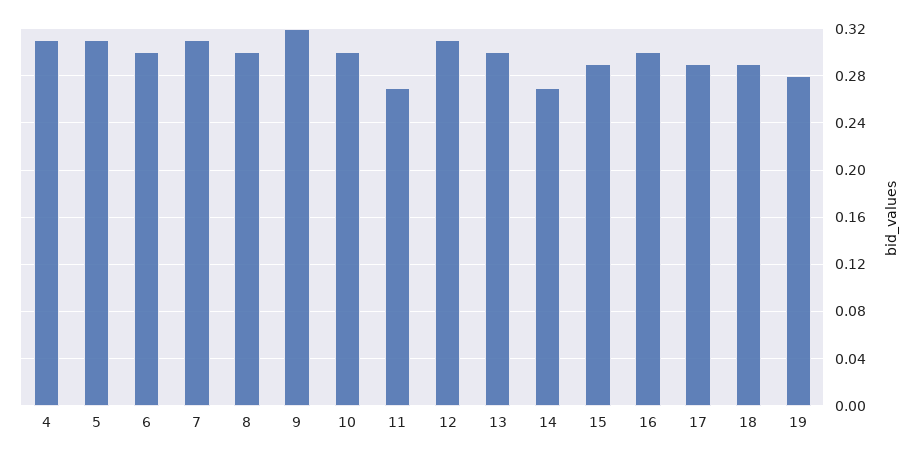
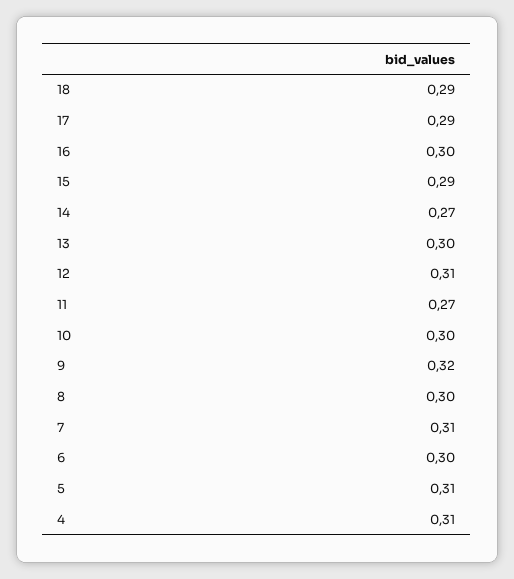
19: 0.28 -> none

